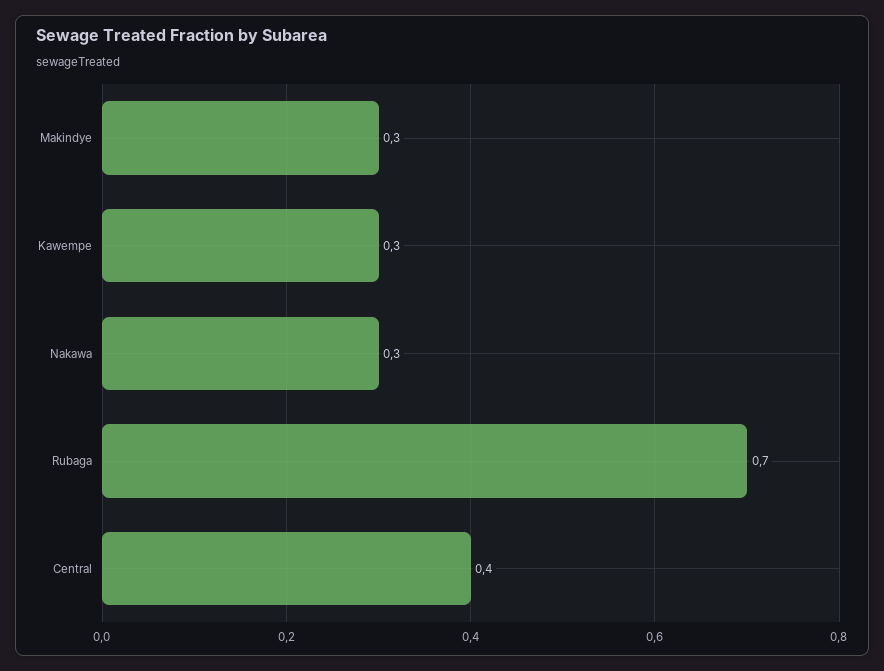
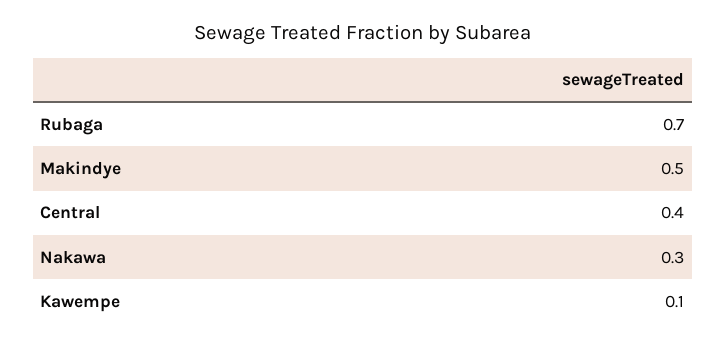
Makindye: 0.3 -> 0.5
Kawempe: 0.3 -> 0.1

